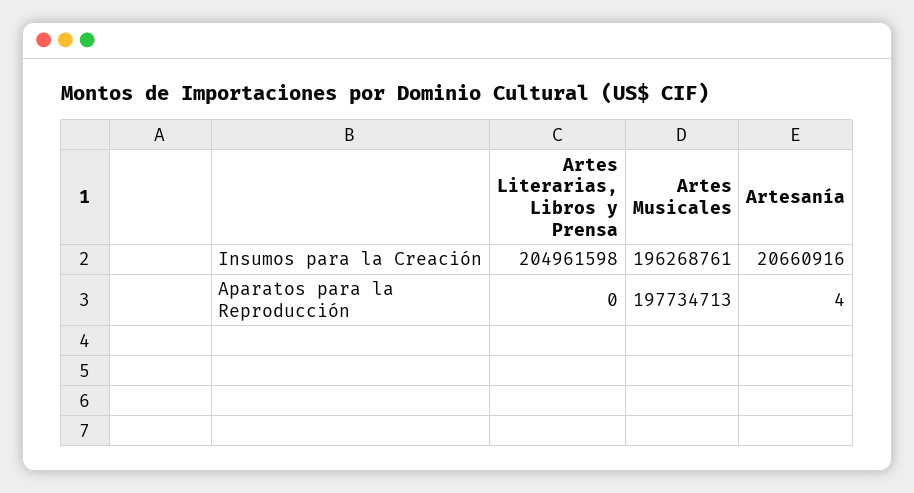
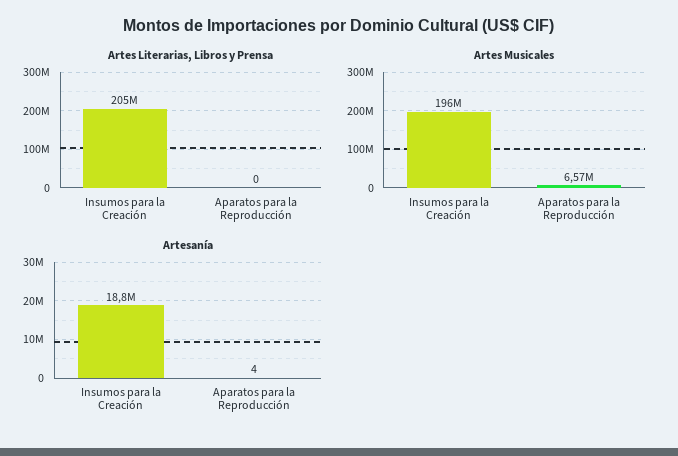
Artesanía, Insumos para la Creación: 20660916 -> 18800000
Artes Musicales, Aparatos para la Reproducción: 197734713 -> 6570000

